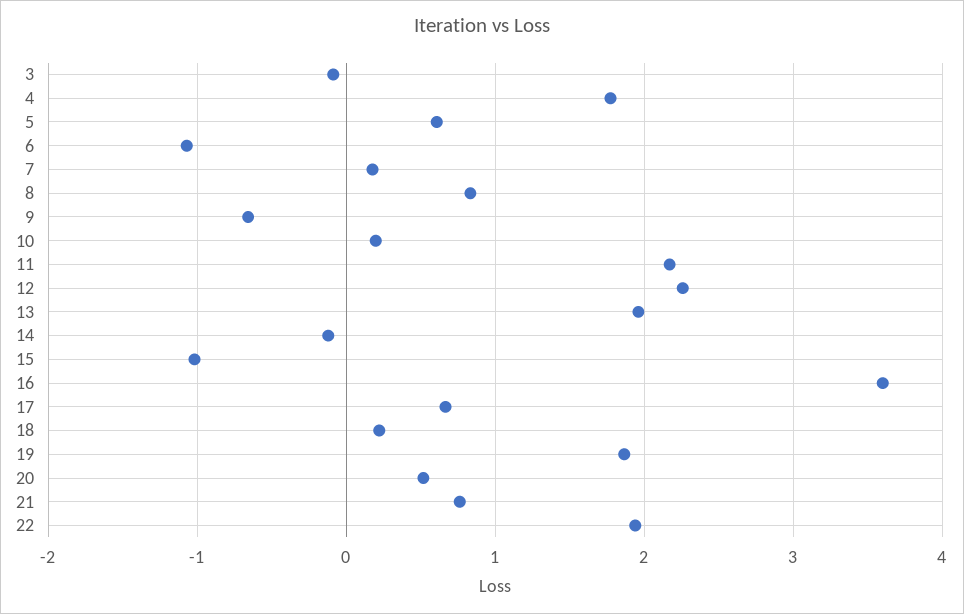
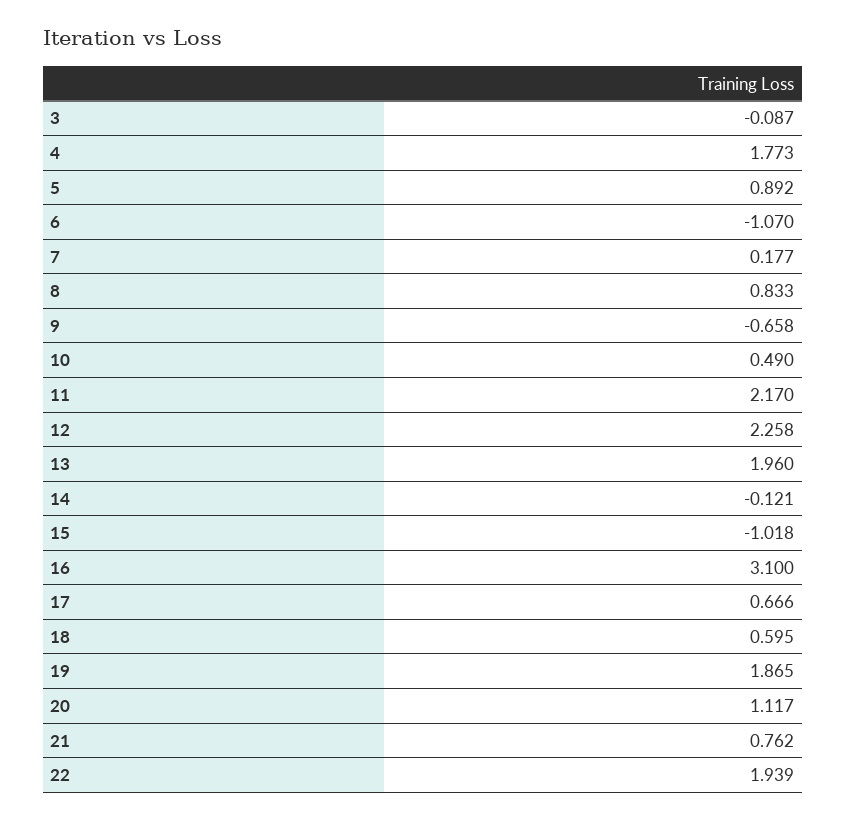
5: 0.6 -> 0.892
10: 0.2 -> 0.49
16: 3.6 -> 3.1
18: 0.2 -> 0.595
20: 0.5 -> 1.117

